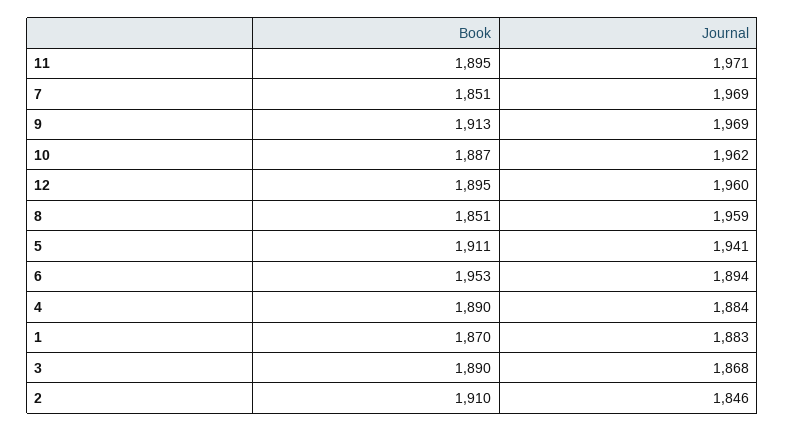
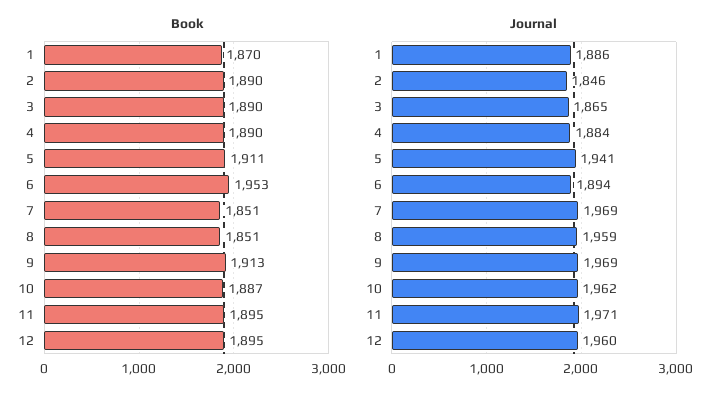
Journal, 1: 1883 -> 1886
Journal, 3: 1868 -> 1865
Book, 2: 1910 -> 1890

